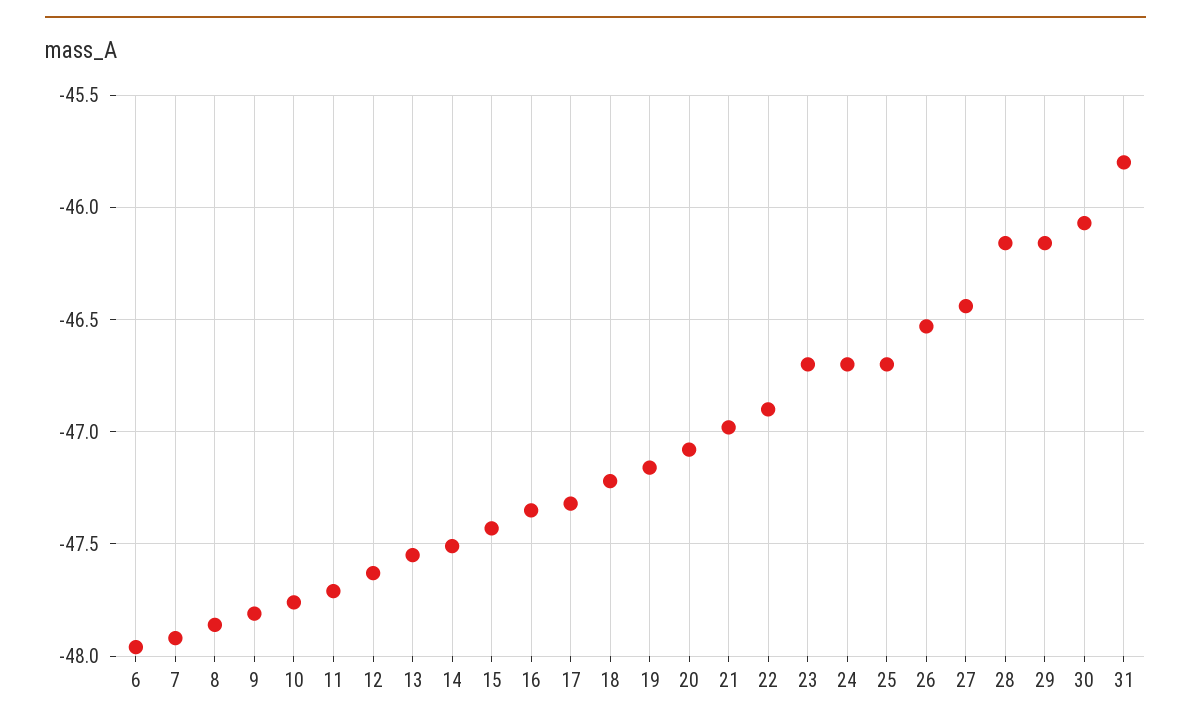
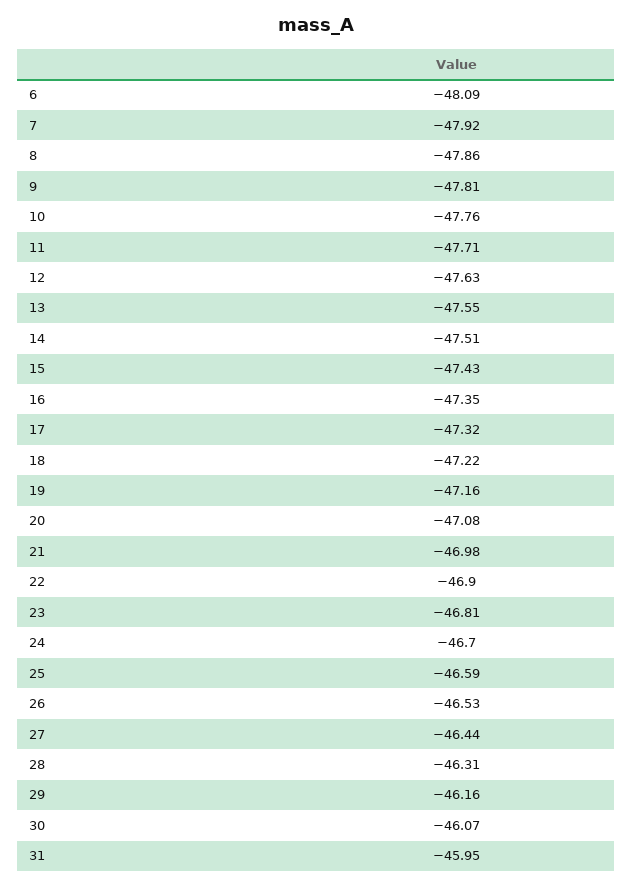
6: -47.95 -> -48.09
23: -46.7 -> -46.81
25: -46.7 -> -46.59
28: -46.15 -> -46.31
31: -45.8 -> -45.95

